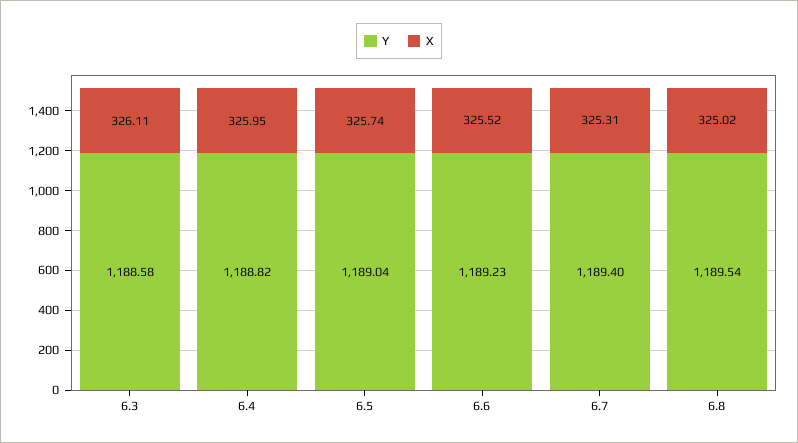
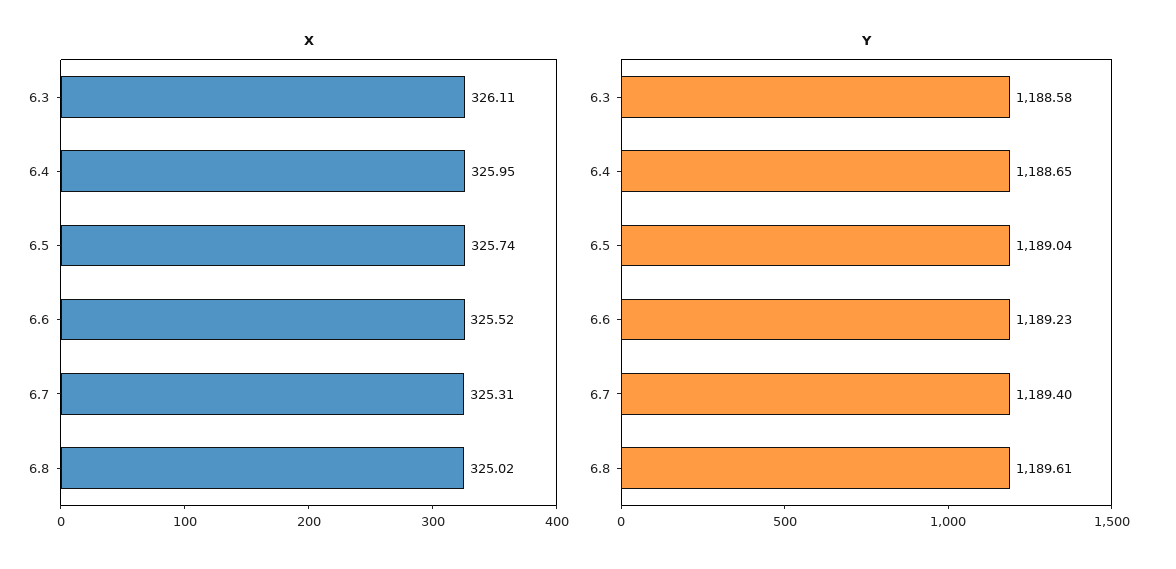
Y, 6.4: 1188.82 -> 1188.65
Y, 6.8: 1189.54 -> 1189.61

